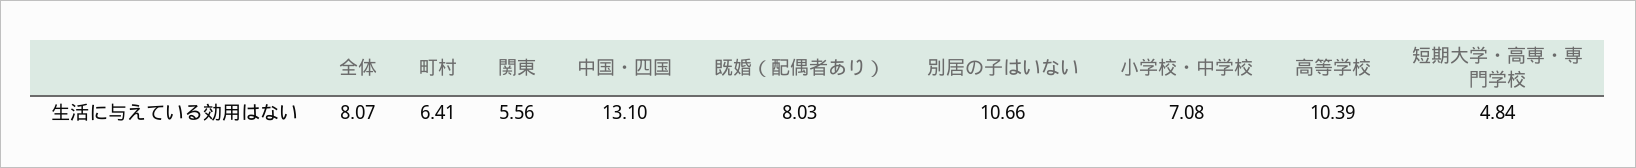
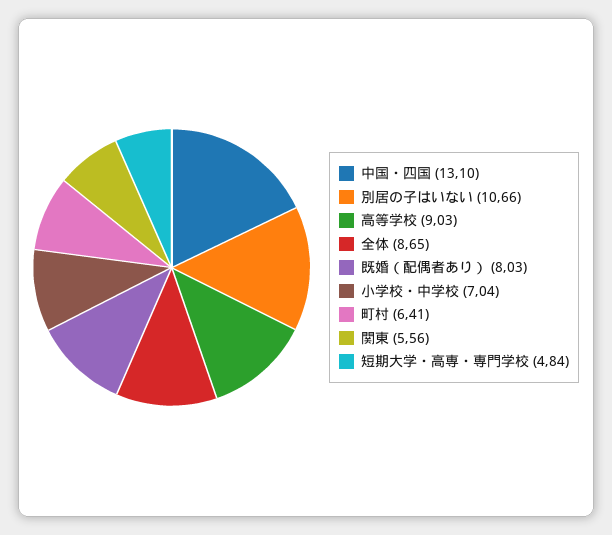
全体: 8.07 -> 8.65
小学校・中学校: 7.08 -> 7.04
高等学校: 10.39 -> 9.03

